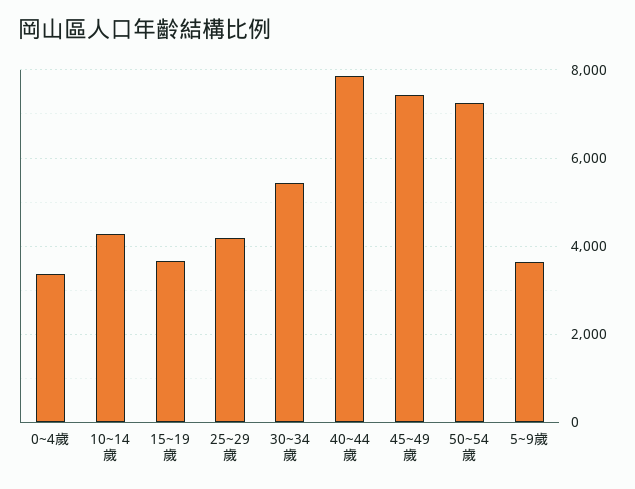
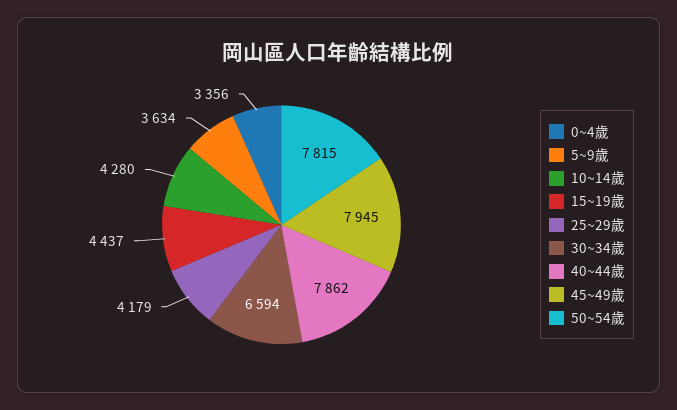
15~19歲: 3600 -> 4437
30~34歲: 5400 -> 6594
45~49歲: 7400 -> 7945
50~54歲: 7200 -> 7815

